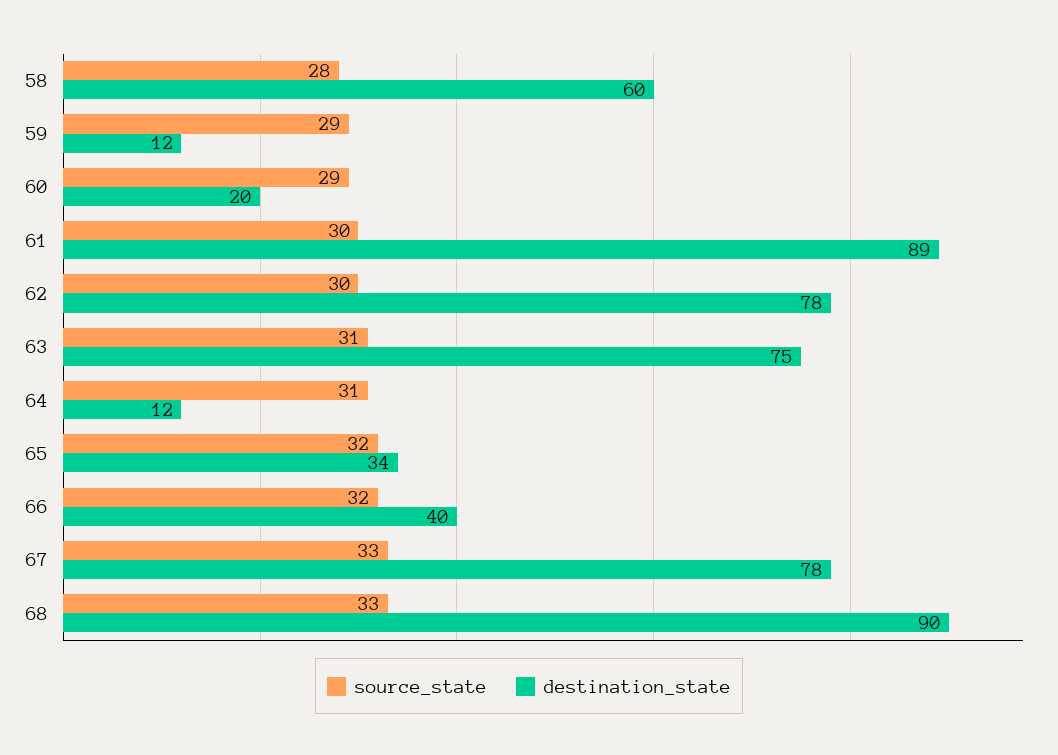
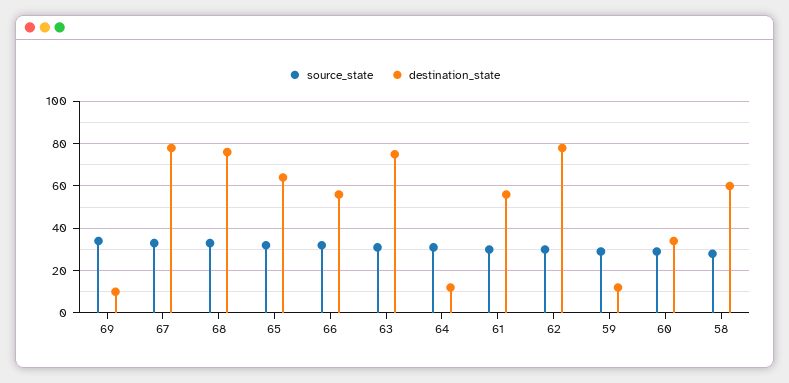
destination_state, 60: 20 -> 35
destination_state, 61: 89 -> 55
destination_state, 65: 34 -> 65
destination_state, 66: 40 -> 55
destination_state, 68: 90 -> 75
source_state, 69: none -> 35
destination_state, 69: none -> 10

